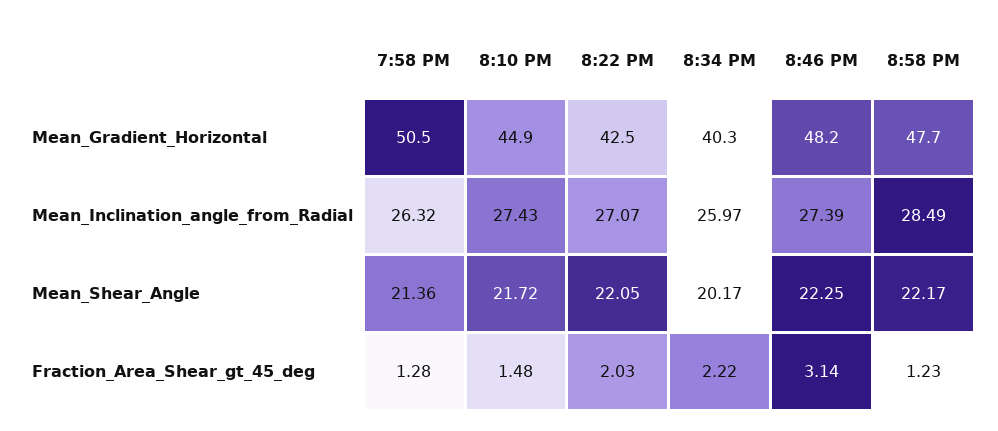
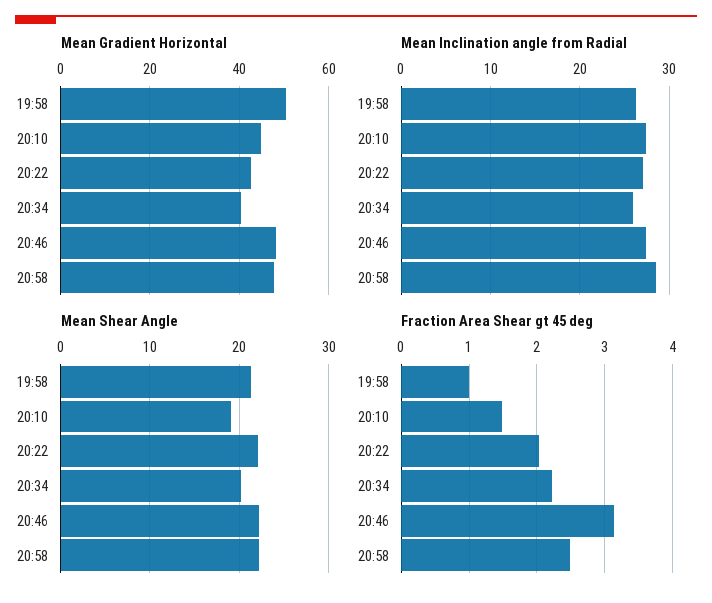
Mean_Shear_Angle, 8:10 PM: 21.72 -> 19
Fraction_Area_Shear_gt_45_deg, 7:58 PM: 1.28 -> 1
Fraction_Area_Shear_gt_45_deg, 8:58 PM: 1.23 -> 2.5

